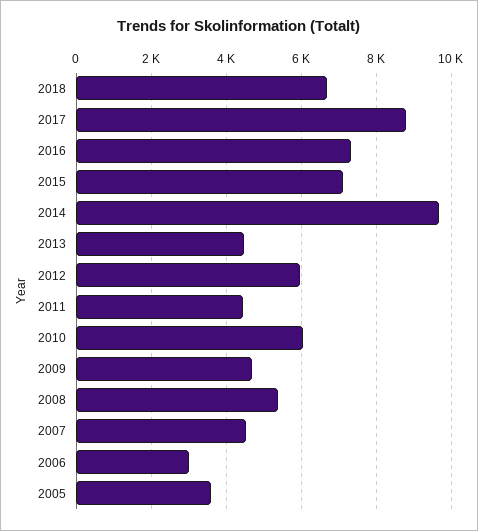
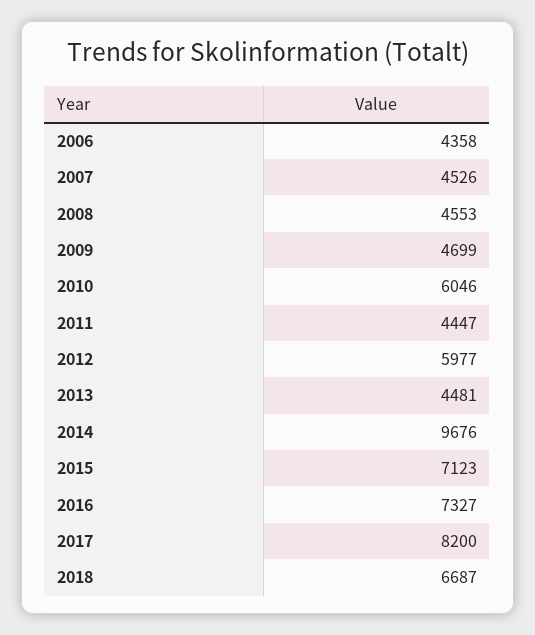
2017: 8800 -> 8200
2008: 5400 -> 4553
2006: 3000 -> 4358
2005: 3600 -> none

